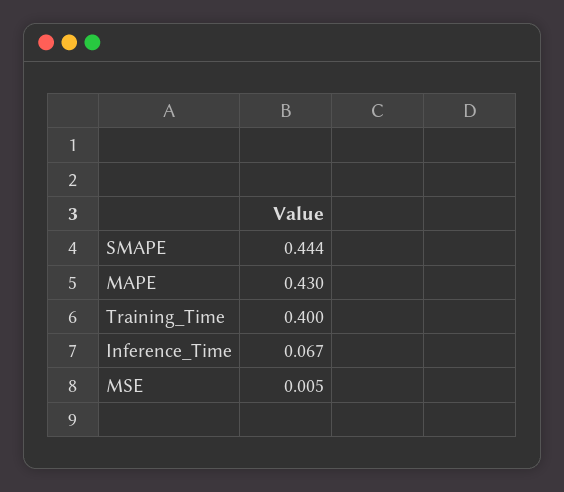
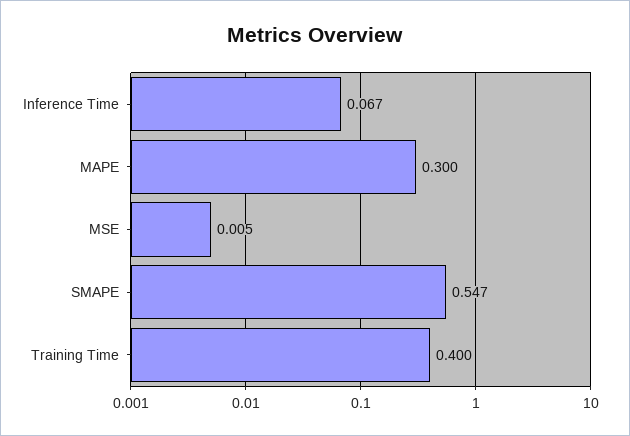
SMAPE: 0.444 -> 0.547
MAPE: 0.43 -> 0.3

